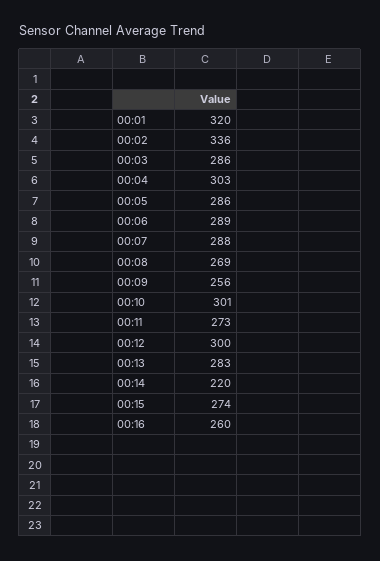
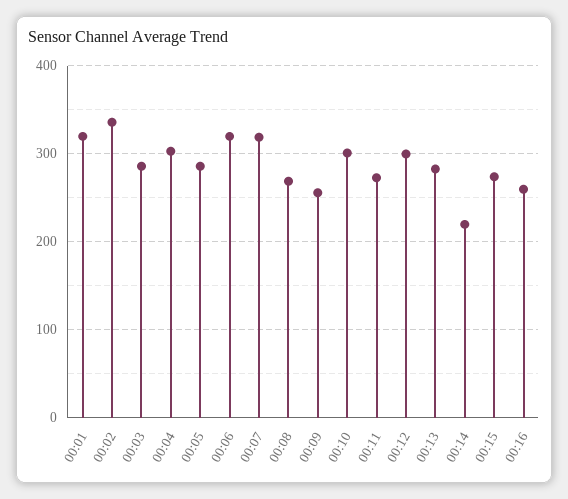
00:06: 289 -> 320
00:07: 288 -> 320

